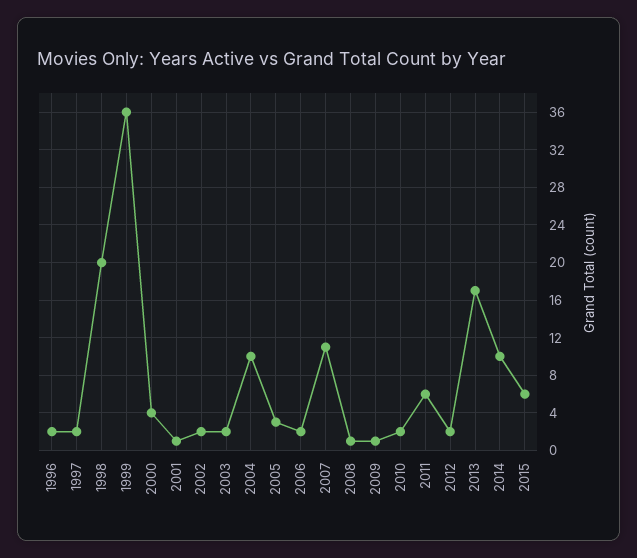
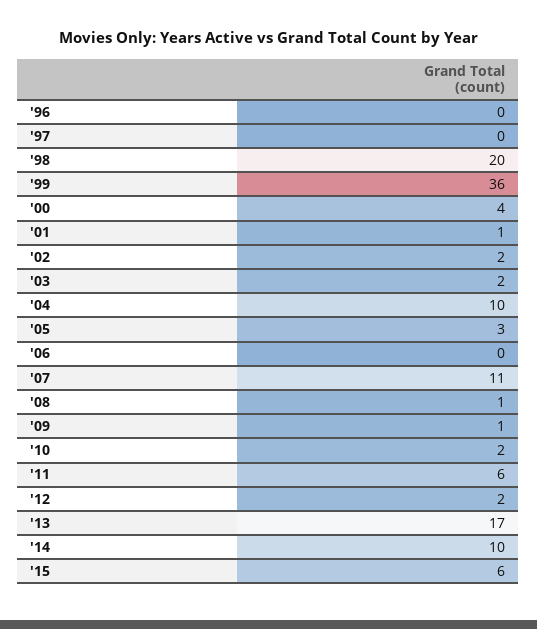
1996: 2 -> 0
1997: 2 -> 0
2006: 2 -> 0

